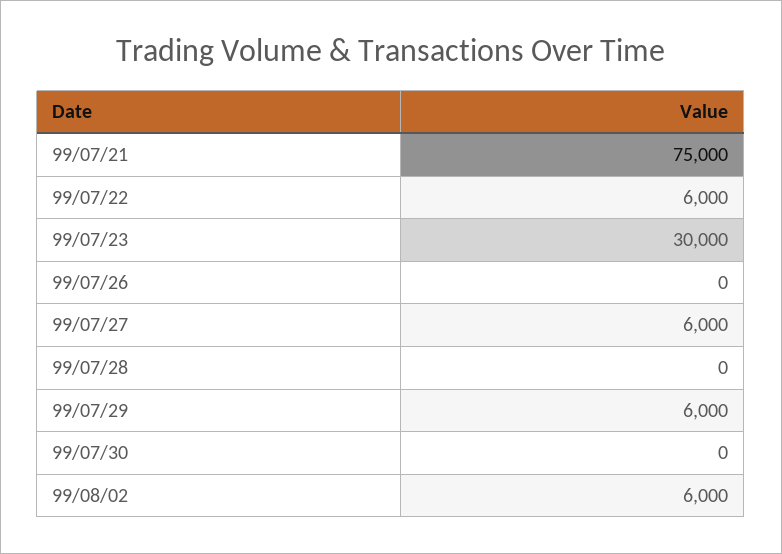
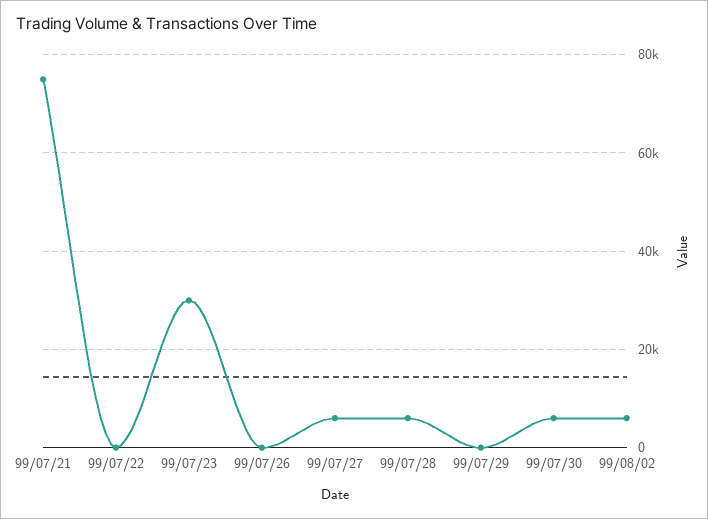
99/07/22: 6000 -> 0
99/07/28: 0 -> 6000
99/07/29: 6000 -> 0
99/07/30: 0 -> 6000

